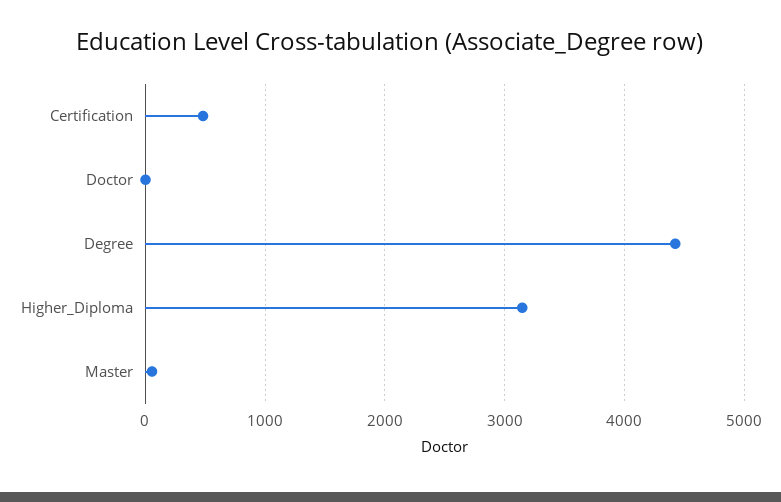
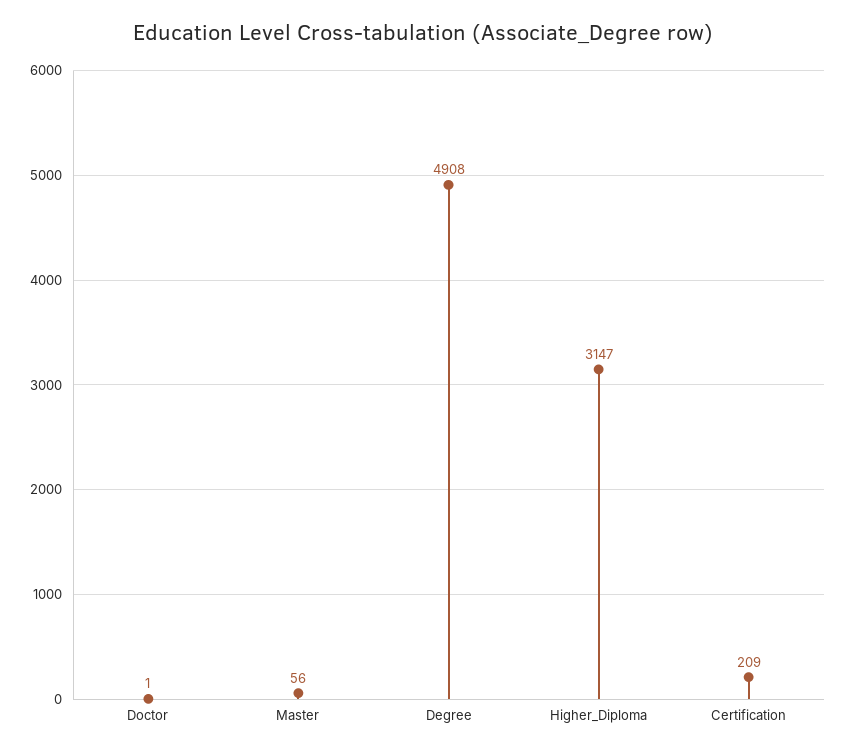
Certification: 500 -> 209
Degree: 4400 -> 4908

